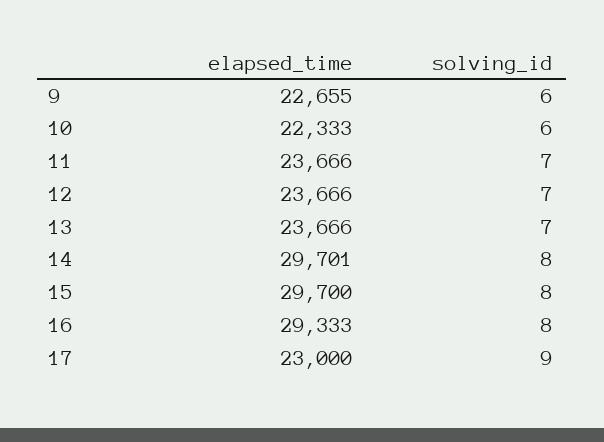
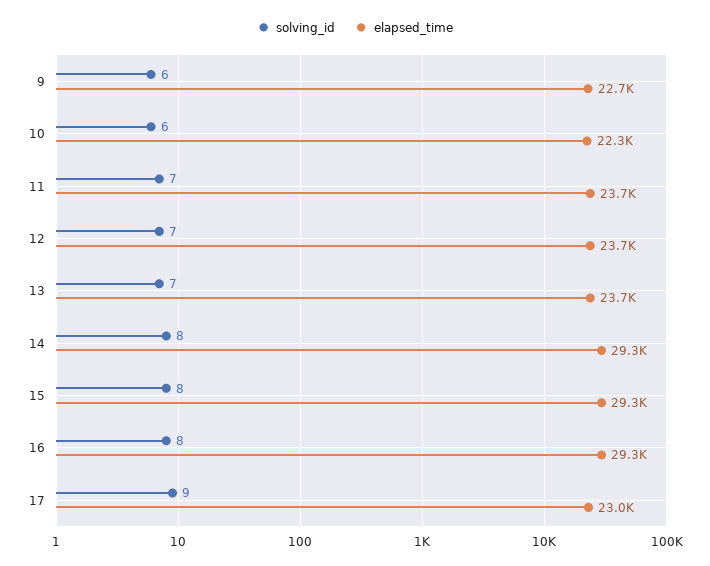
elapsed_time, 14: 29701 -> 29300
elapsed_time, 15: 29700 -> 29300

